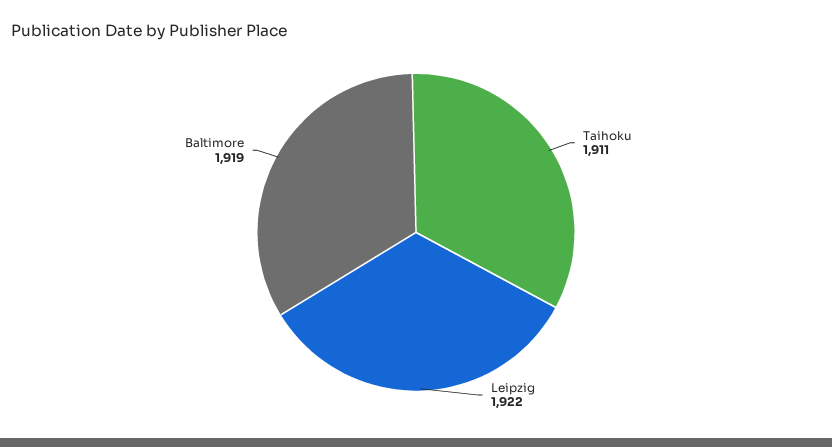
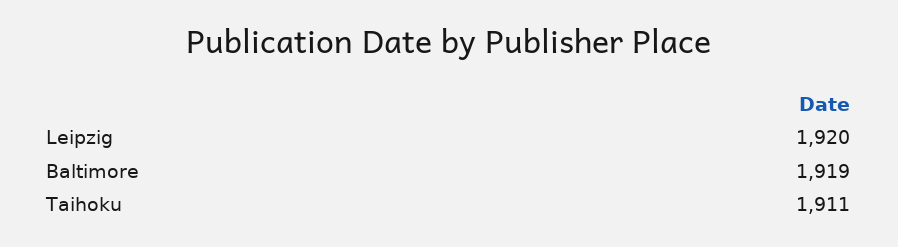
Leipzig: 1922 -> 1920

